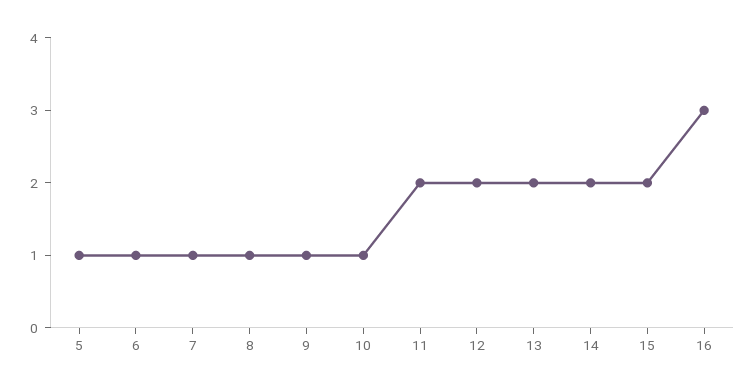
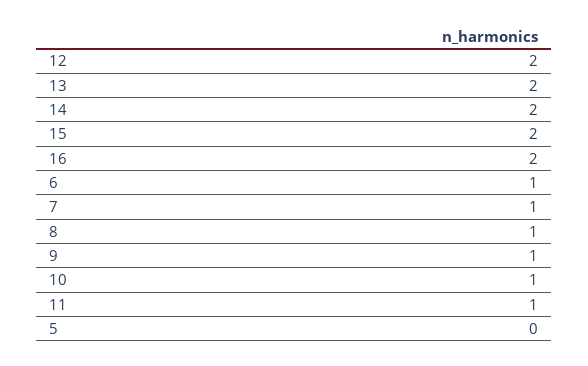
5: 1 -> 0
11: 2 -> 1
16: 3 -> 2

